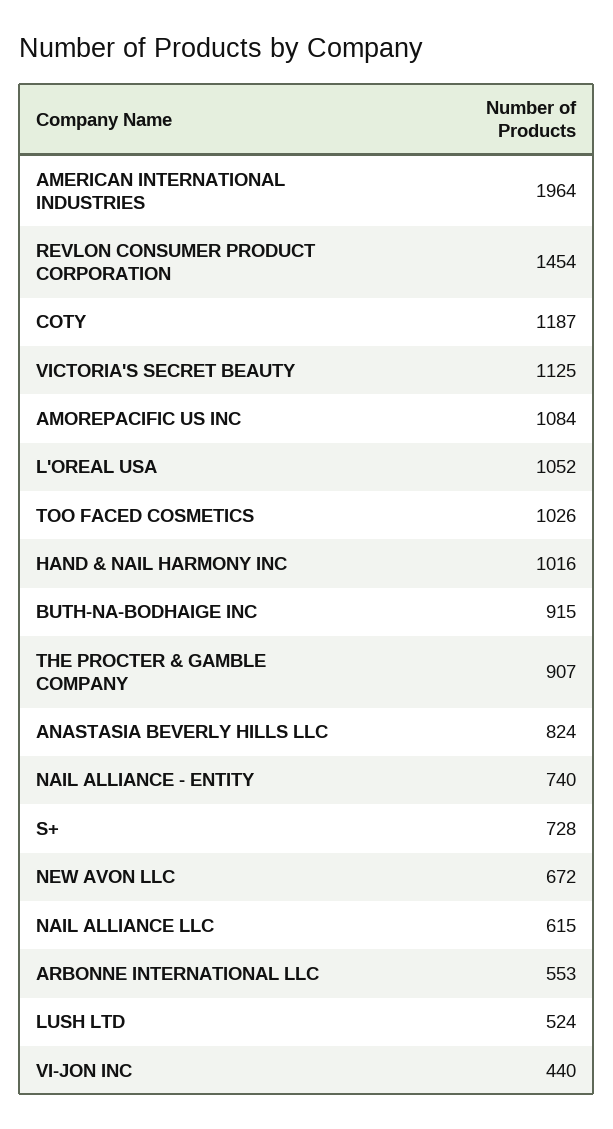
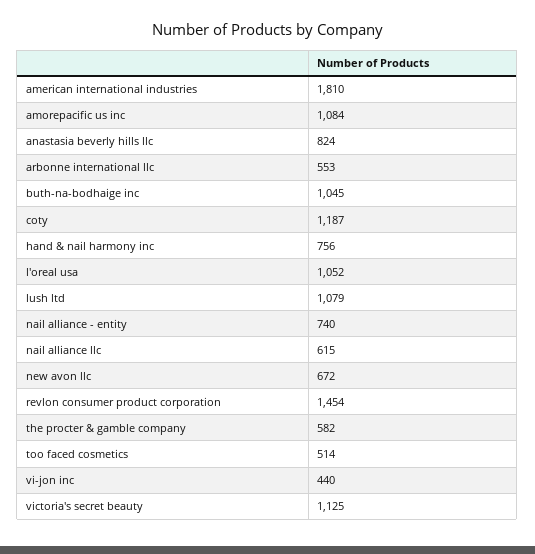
AMERICAN INTERNATIONAL INDUSTRIES: 1964 -> 1810
TOO FACED COSMETICS: 1026 -> 514
HAND & NAIL HARMONY INC: 1016 -> 756
BUTH-NA-BODHAIGE INC: 915 -> 1045
THE PROCTER & GAMBLE COMPANY: 907 -> 582
S+: 728 -> none
LUSH LTD: 524 -> 1079

